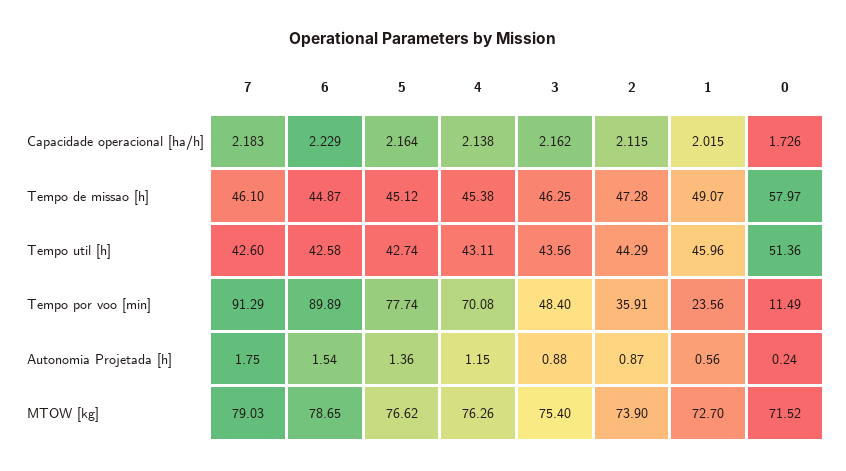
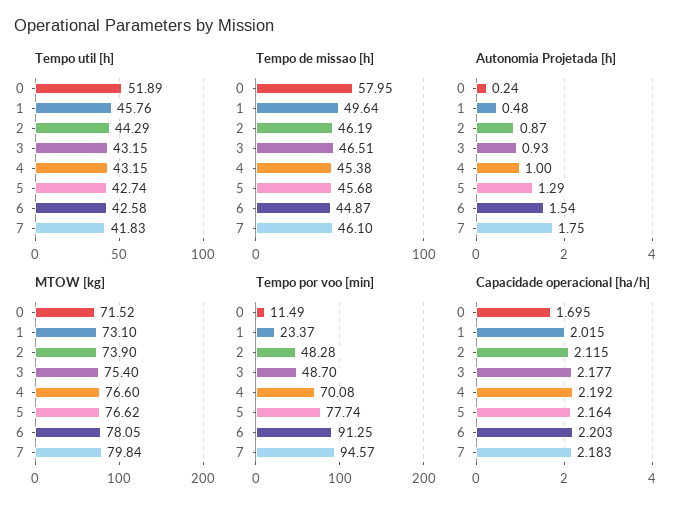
Capacidade operacional [ha/h], 6: 2.229 -> 2.203
Capacidade operacional [ha/h], 4: 2.138 -> 2.192
Capacidade operacional [ha/h], 3: 2.162 -> 2.177
Capacidade operacional [ha/h], 0: 1.726 -> 1.695
Tempo de missao [h], 5: 45.12 -> 45.68
Tempo de missao [h], 3: 46.25 -> 46.51
Tempo de missao [h], 2: 47.28 -> 46.19
Tempo de missao [h], 1: 49.07 -> 49.64
Tempo de missao [h], 0: 57.97 -> 57.95
Tempo util [h], 7: 42.6 -> 41.83
Tempo util [h], 4: 43.11 -> 43.15
Tempo util [h], 3: 43.56 -> 43.15
Tempo util [h], 1: 45.96 -> 45.76
Tempo util [h], 0: 51.36 -> 51.89
Tempo por voo [min], 7: 91.29 -> 94.57
Tempo por voo [min], 6: 89.89 -> 91.25
Tempo por voo [min], 3: 48.4 -> 48.7
Tempo por voo [min], 2: 35.91 -> 48.28
Tempo por voo [min], 1: 23.56 -> 23.37
Autonomia Projetada [h], 5: 1.36 -> 1.29
Autonomia Projetada [h], 4: 1.15 -> 1
Autonomia Projetada [h], 3: 0.88 -> 0.93
Autonomia Projetada [h], 1: 0.56 -> 0.48
MTOW [kg], 7: 79.03 -> 79.84
MTOW [kg], 6: 78.65 -> 78.05
MTOW [kg], 4: 76.26 -> 76.6
MTOW [kg], 1: 72.7 -> 73.1

